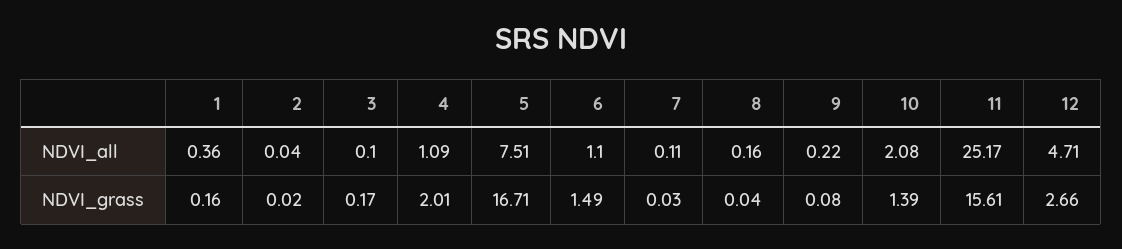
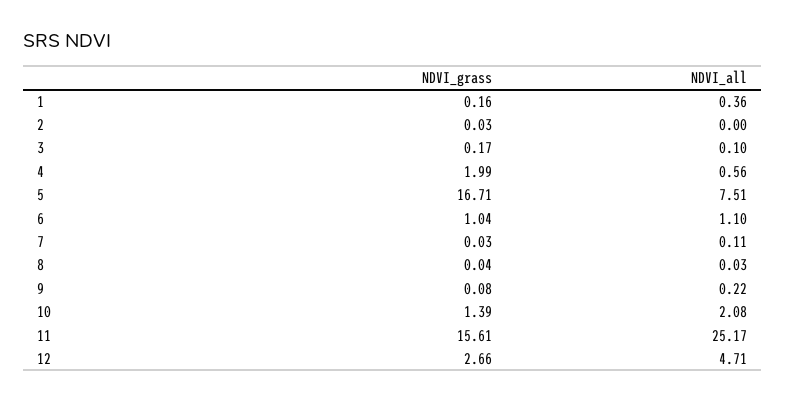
2, NDVI_all: 0.04 -> 0
4, NDVI_all: 1.09 -> 0.56
8, NDVI_all: 0.16 -> 0.03
2, NDVI_grass: 0.02 -> 0.03
4, NDVI_grass: 2.01 -> 1.99
6, NDVI_grass: 1.49 -> 1.04

